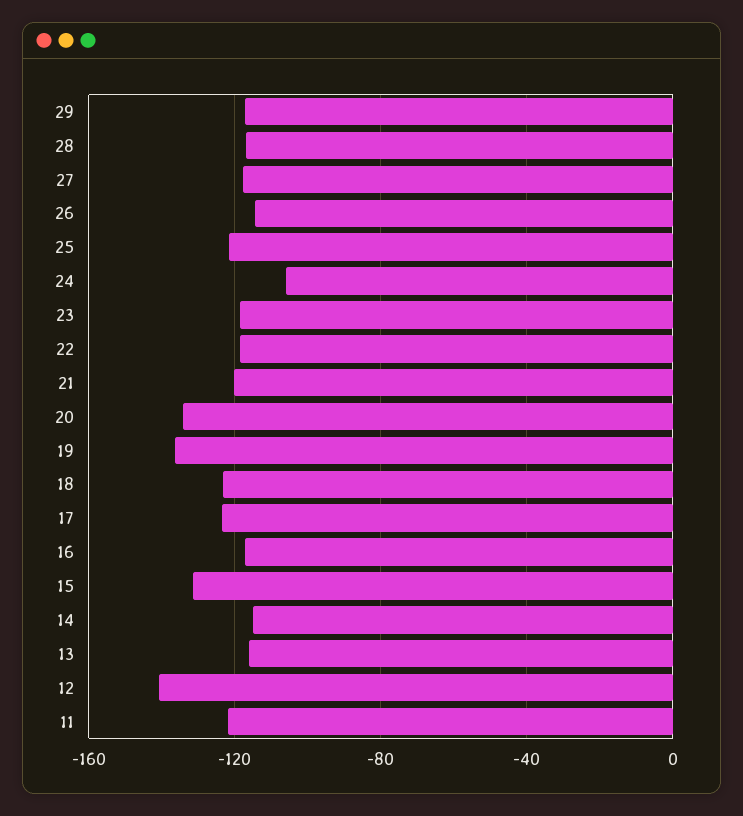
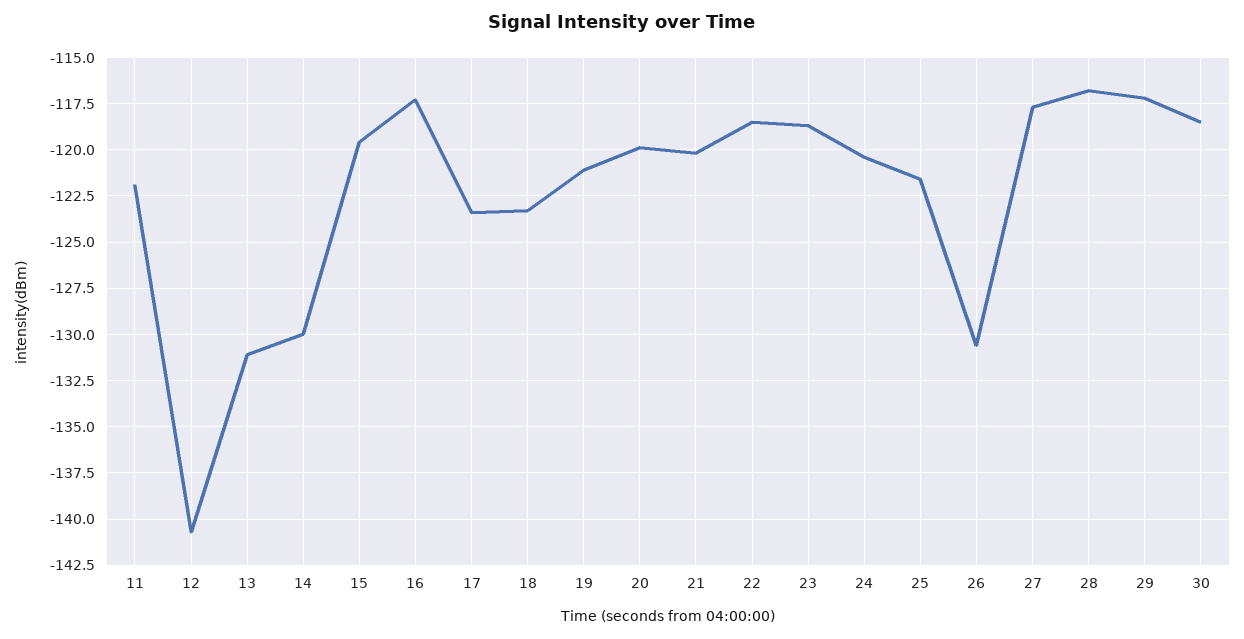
26: -115 -> -130.5
24: -105 -> -120.5
20: -135 -> -120
19: -135 -> -121
15: -130 -> -119.5
14: -115 -> -130
13: -115 -> -131
30: none -> -118.5

